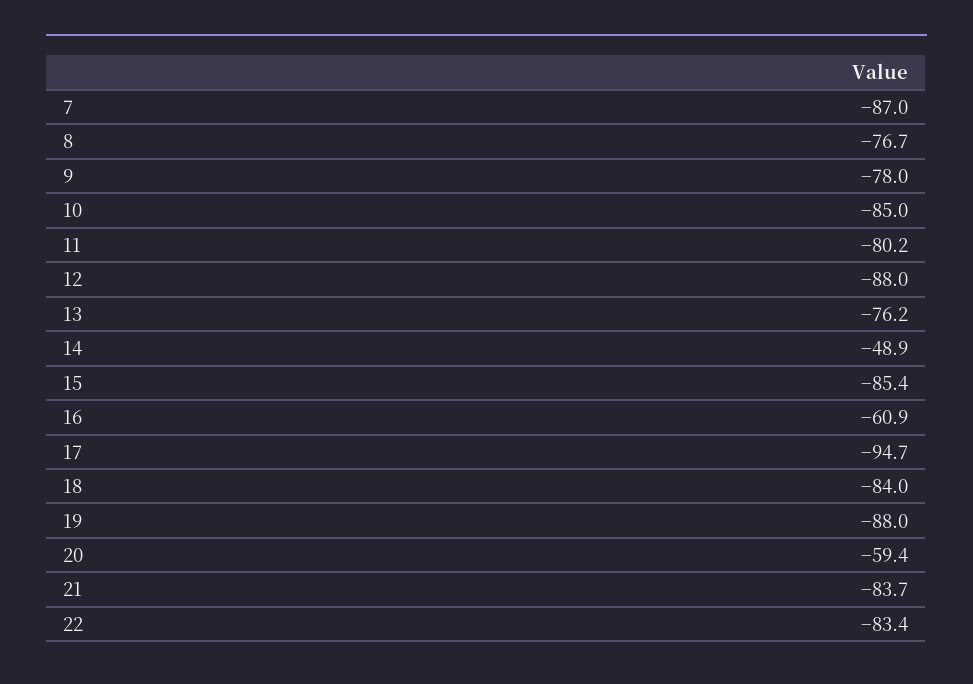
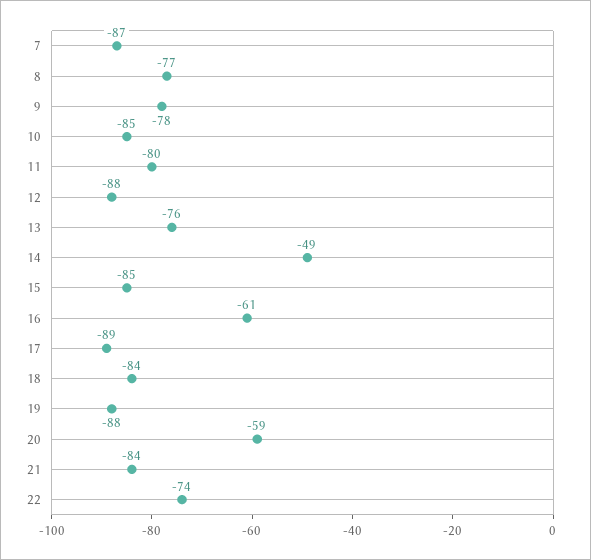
17: -94.7 -> -89
22: -83.4 -> -74

